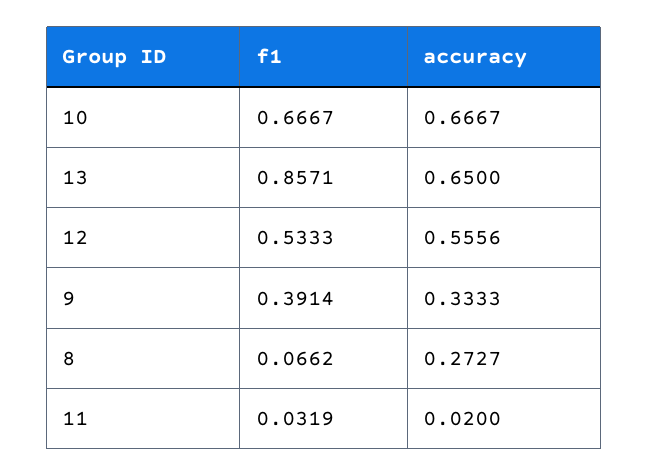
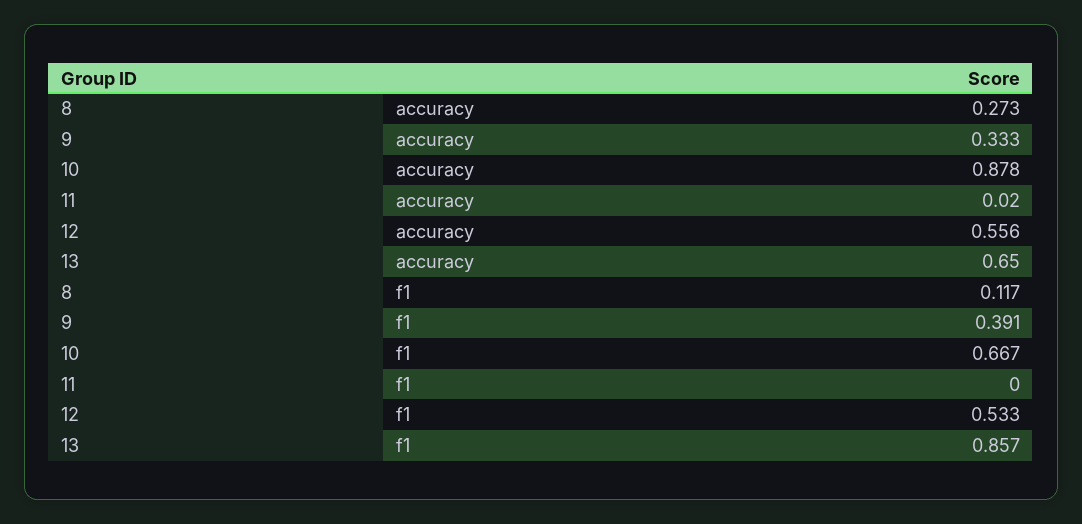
accuracy, 10: 0.6667 -> 0.878
f1, 8: 0.0662 -> 0.117
f1, 11: 0.0319 -> 0

